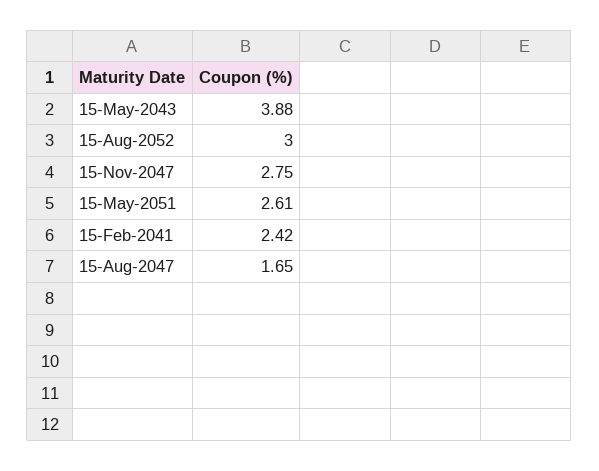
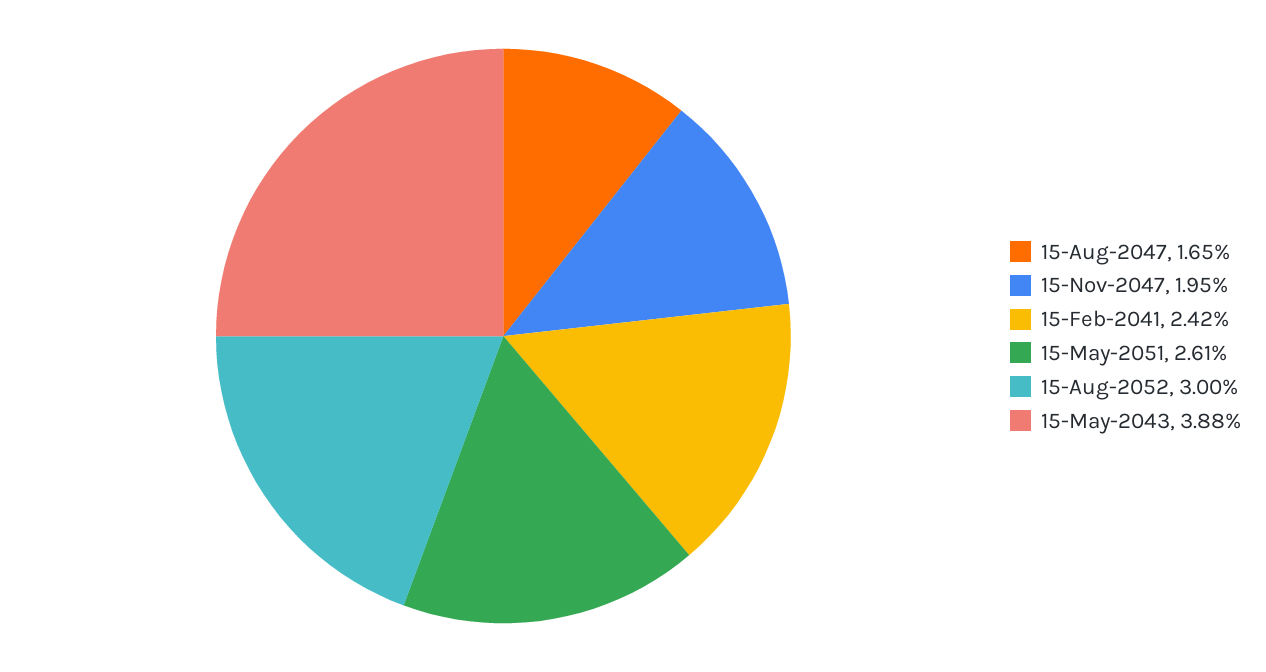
15-Nov-2047: 2.75 -> 1.95

